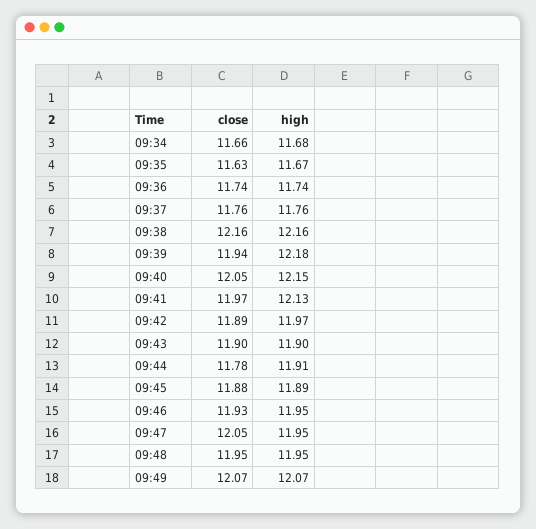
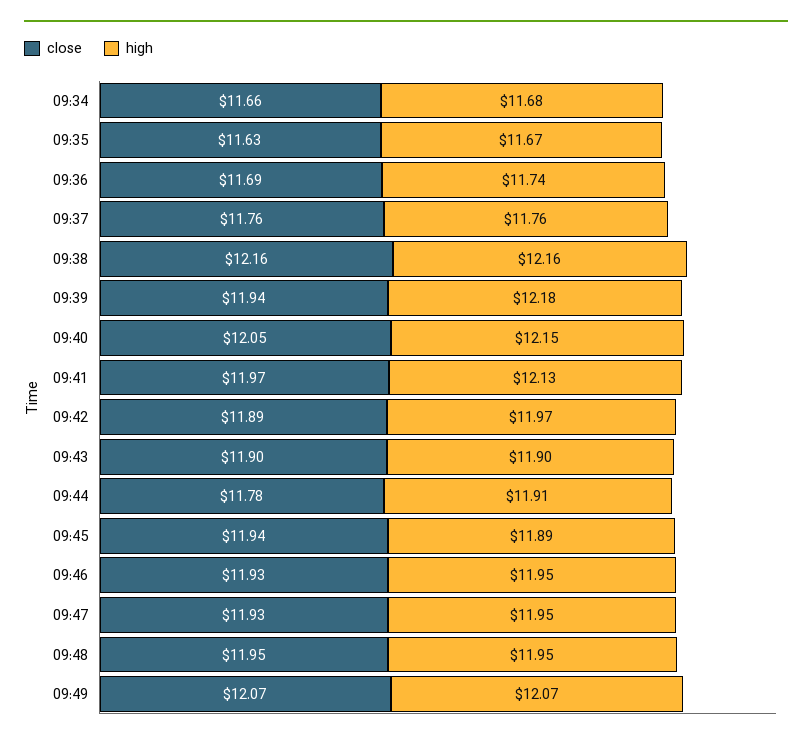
close, 09:36: 11.74 -> 11.69
close, 09:45: 11.88 -> 11.94
close, 09:47: 12.05 -> 11.93

